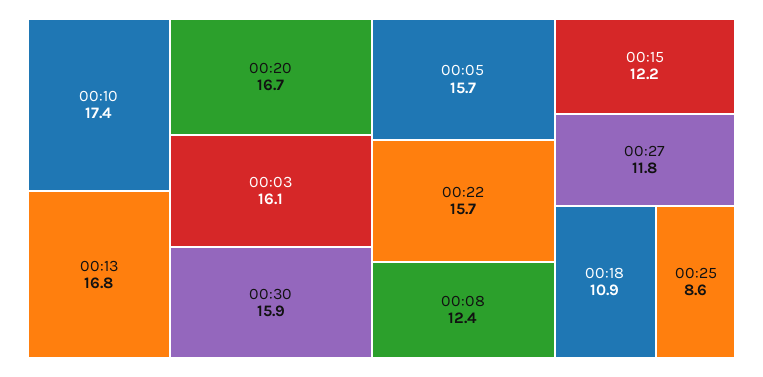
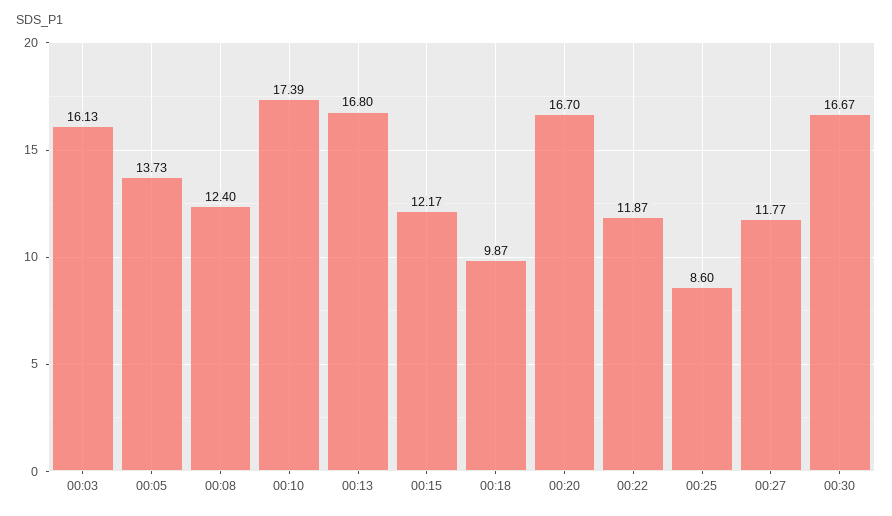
00:30: 15.9 -> 16.67
00:05: 15.7 -> 13.73
00:22: 15.7 -> 11.87
00:18: 10.9 -> 9.87

